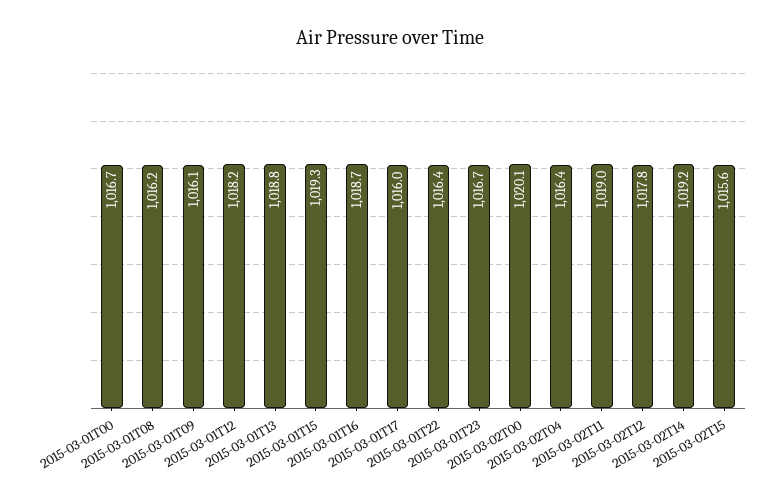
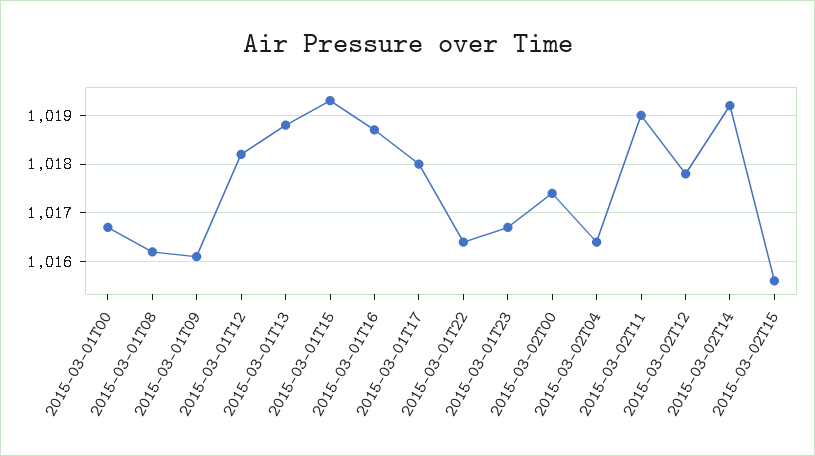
2015-03-01T17: 1016 -> 1018
2015-03-02T00: 1020.1 -> 1017.5

